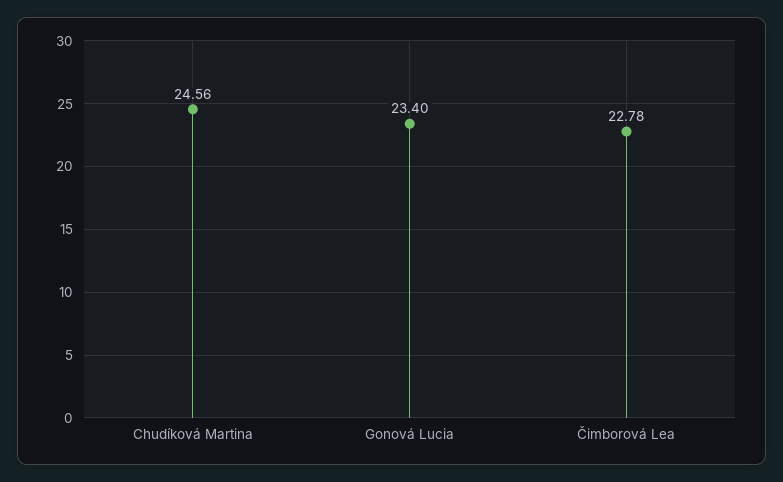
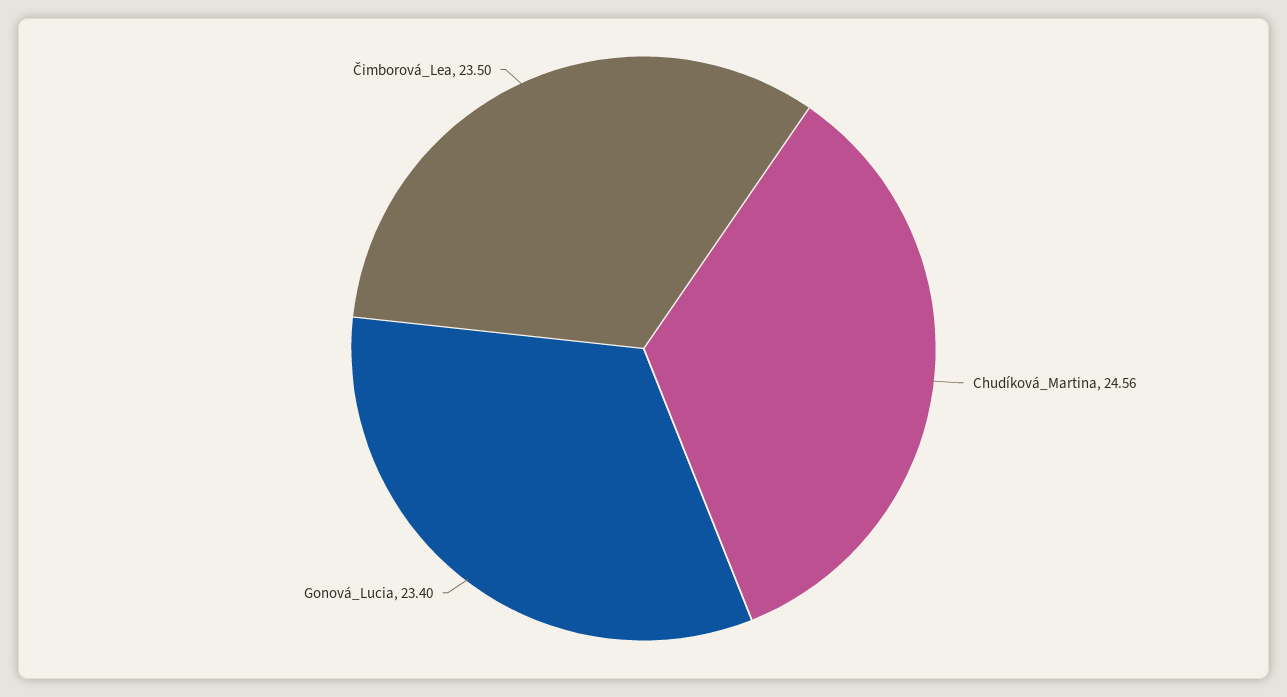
Čimborová Lea: 22.78 -> 23.5

